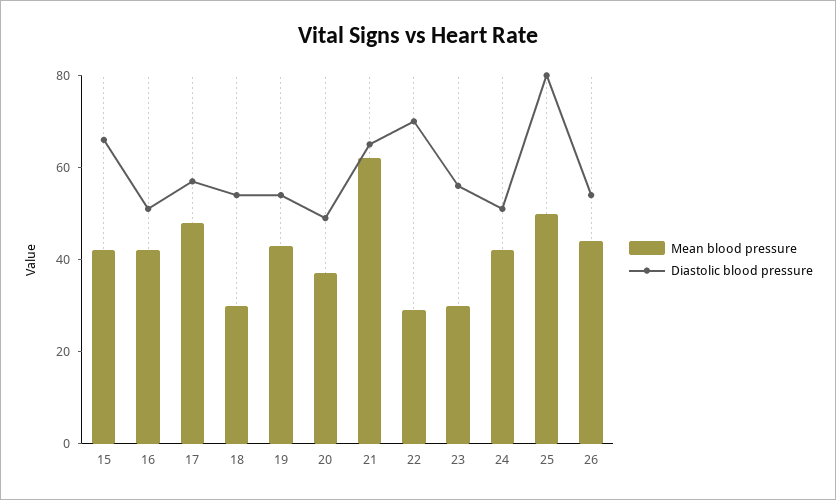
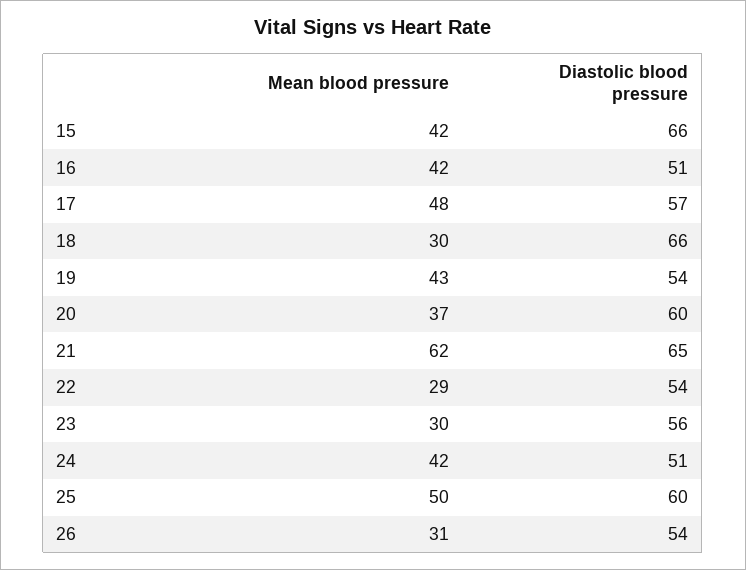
Diastolic blood pressure, 18: 55 -> 66
Diastolic blood pressure, 20: 50 -> 60
Diastolic blood pressure, 22: 70 -> 54
Diastolic blood pressure, 25: 80 -> 60
Mean blood pressure, 26: 45 -> 31

